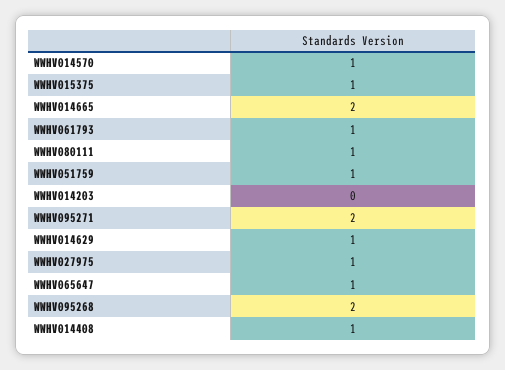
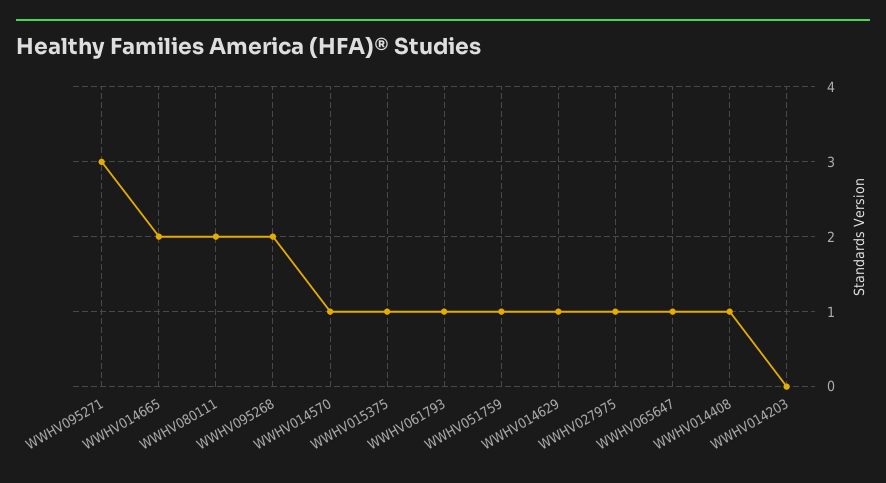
WWHV080111: 1 -> 2
WWHV095271: 2 -> 3

